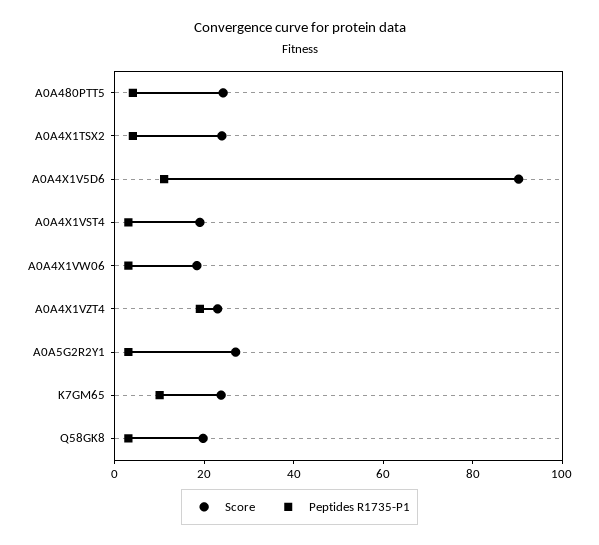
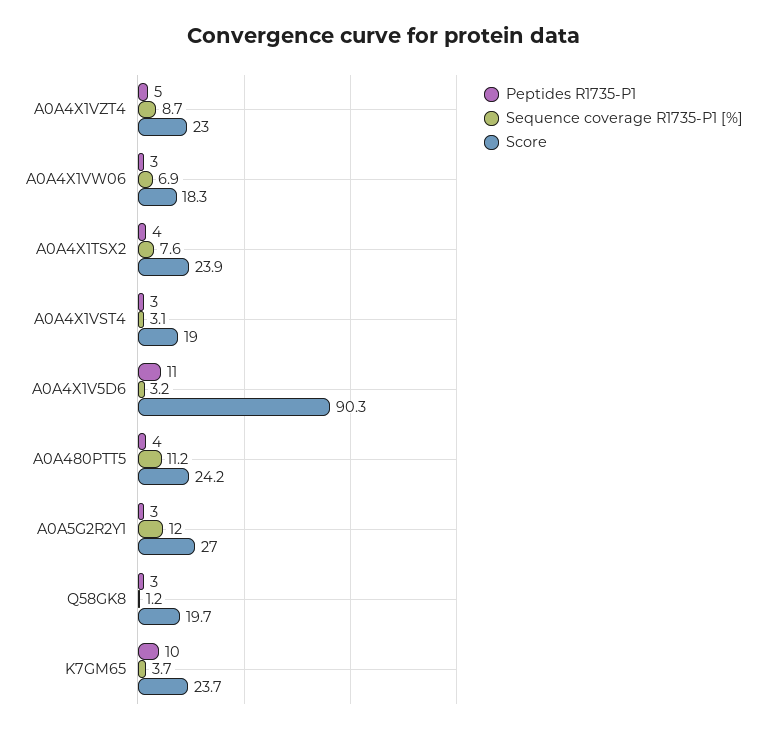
Peptides R1735-P1, A0A4X1VZT4: 20 -> 5
Sequence coverage R1735-P1 [%], A0A4X1VZT4: none -> 8.7
Sequence coverage R1735-P1 [%], A0A4X1VW06: none -> 6.9
Sequence coverage R1735-P1 [%], A0A4X1TSX2: none -> 7.6
Sequence coverage R1735-P1 [%], A0A4X1VST4: none -> 3.1
Sequence coverage R1735-P1 [%], A0A4X1V5D6: none -> 3.2
Sequence coverage R1735-P1 [%], A0A480PTT5: none -> 11.2
Sequence coverage R1735-P1 [%], A0A5G2R2Y1: none -> 12
Sequence coverage R1735-P1 [%], Q58GK8: none -> 1.2
Sequence coverage R1735-P1 [%], K7GM65: none -> 3.7

